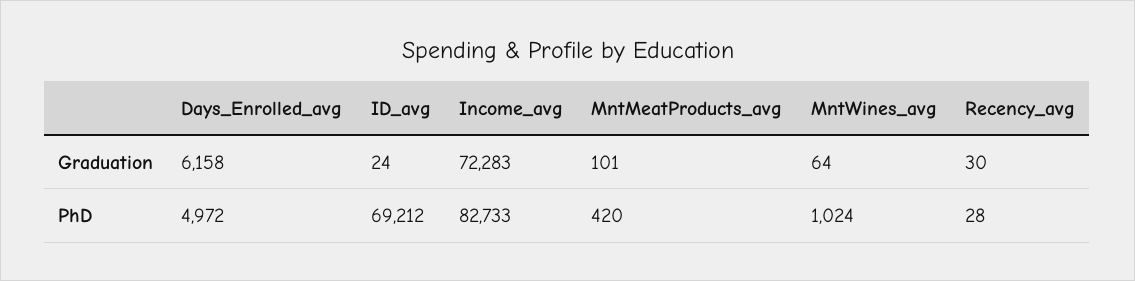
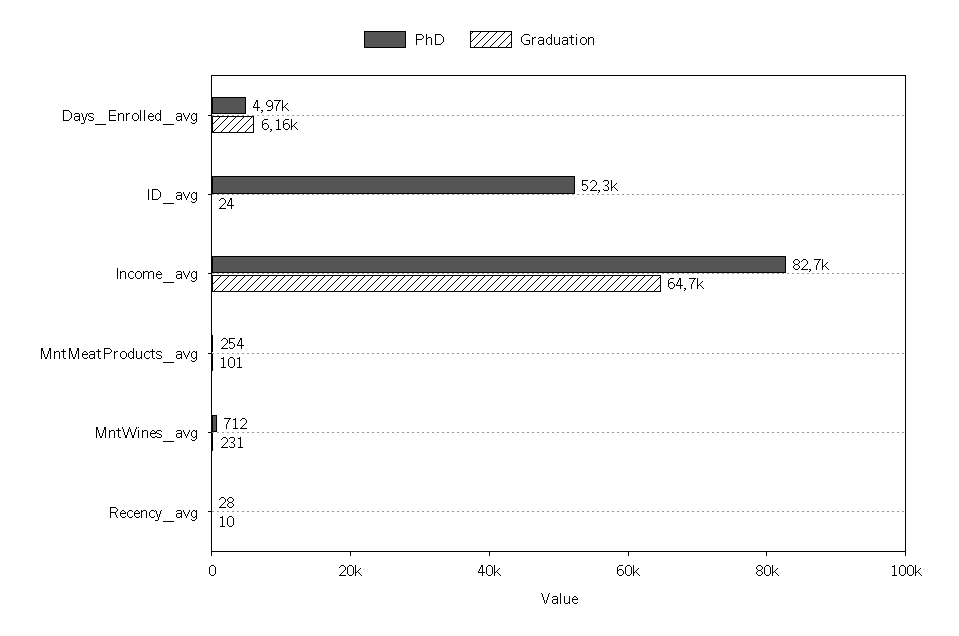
Graduation, Income_avg: 72283 -> 64700
Graduation, MntWines_avg: 64 -> 231
Graduation, Recency_avg: 30 -> 10
PhD, ID_avg: 69212 -> 52300
PhD, MntMeatProducts_avg: 420 -> 254
PhD, MntWines_avg: 1024 -> 712

